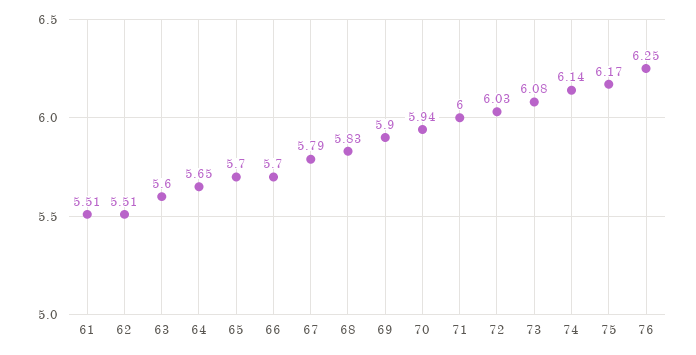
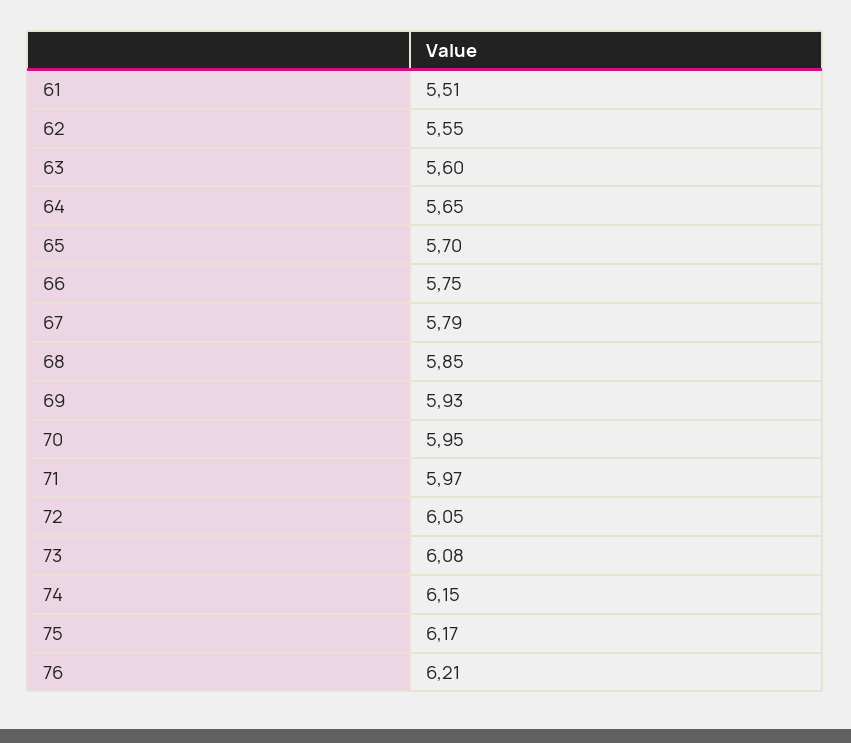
62: 5.51 -> 5.55
66: 5.7 -> 5.75
68: 5.83 -> 5.85
69: 5.9 -> 5.93
70: 5.94 -> 5.95
71: 6 -> 5.97
72: 6.03 -> 6.05
74: 6.14 -> 6.15
76: 6.25 -> 6.21

